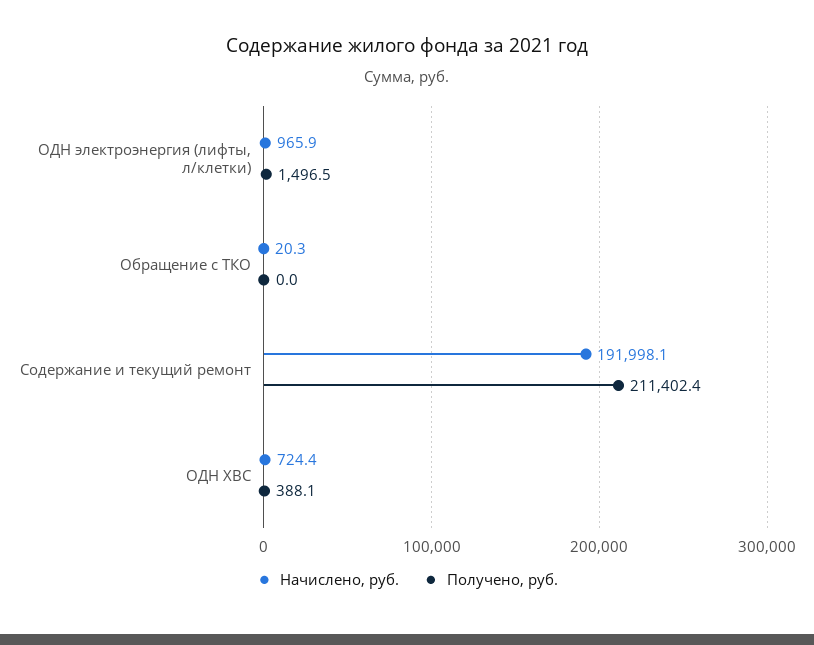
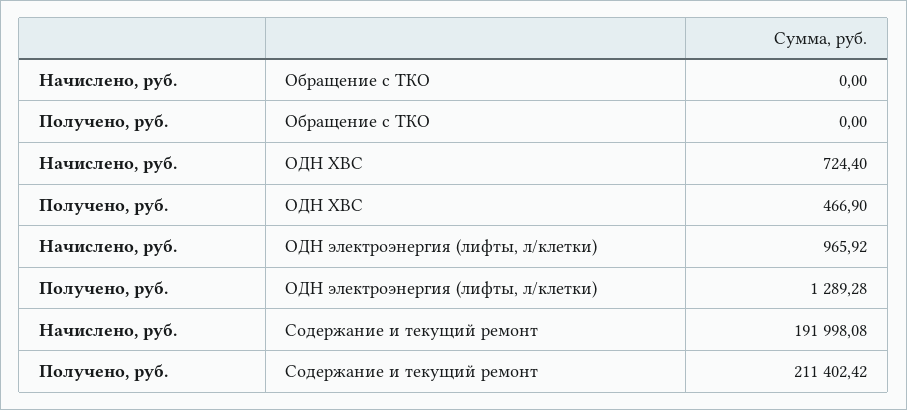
Получено, руб., ОДН электроэнергия (лифты, л/клетки): 1496.5 -> 1289.28
Начислено, руб., Обращение с ТКО: 20.3 -> 0
Получено, руб., ОДН ХВС: 388.1 -> 466.9

